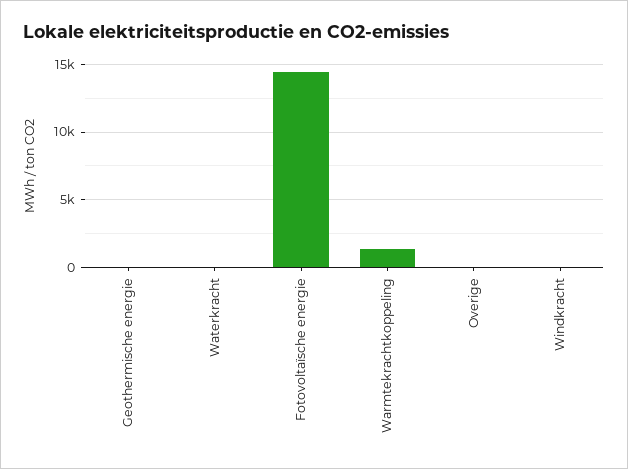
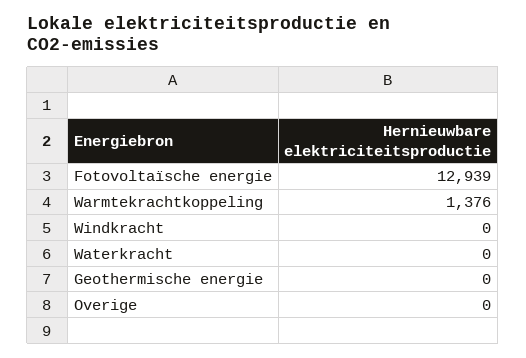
Fotovoltaïsche energie: 14500 -> 12939

